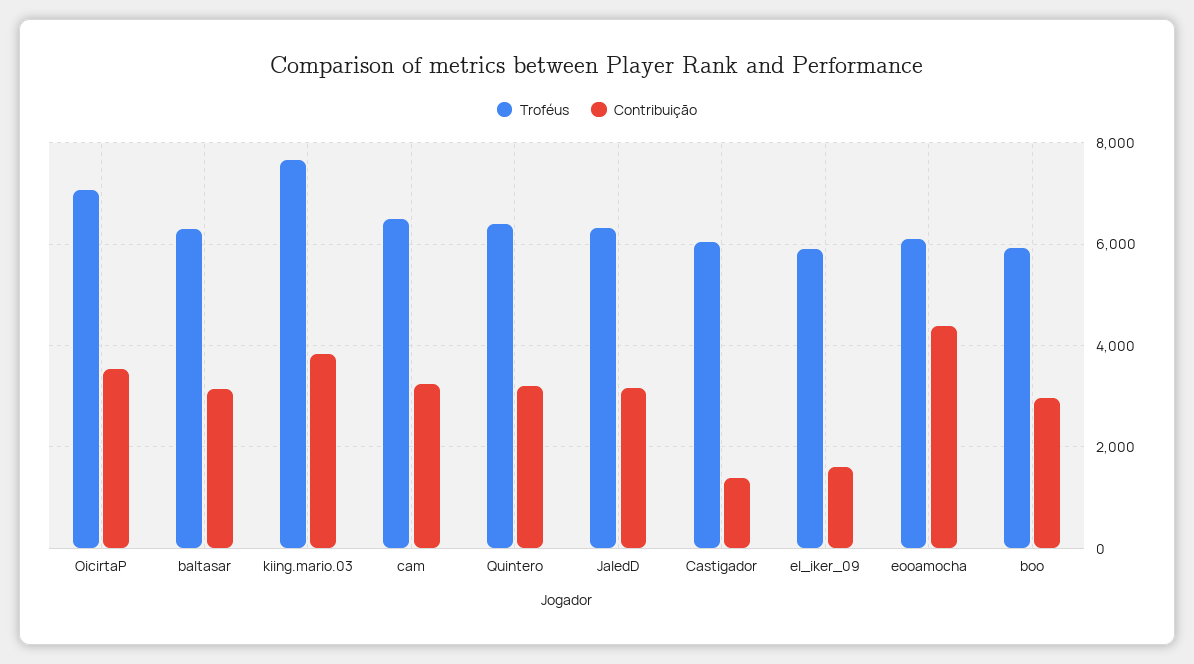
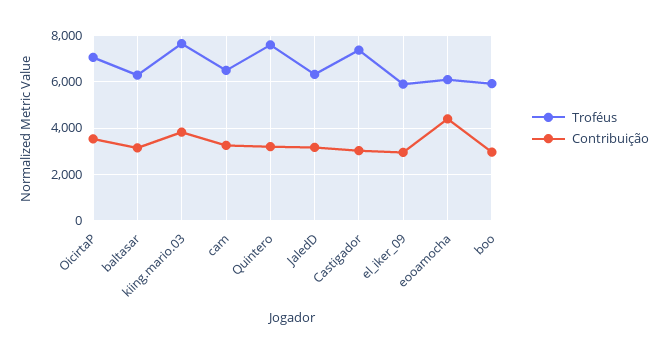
Troféus, Quintero: 6400 -> 7500
Troféus, Castigador: 6000 -> 7500
Contribuição, Castigador: 1400 -> 3000
Contribuição, el_iker_09: 1600 -> 3000

